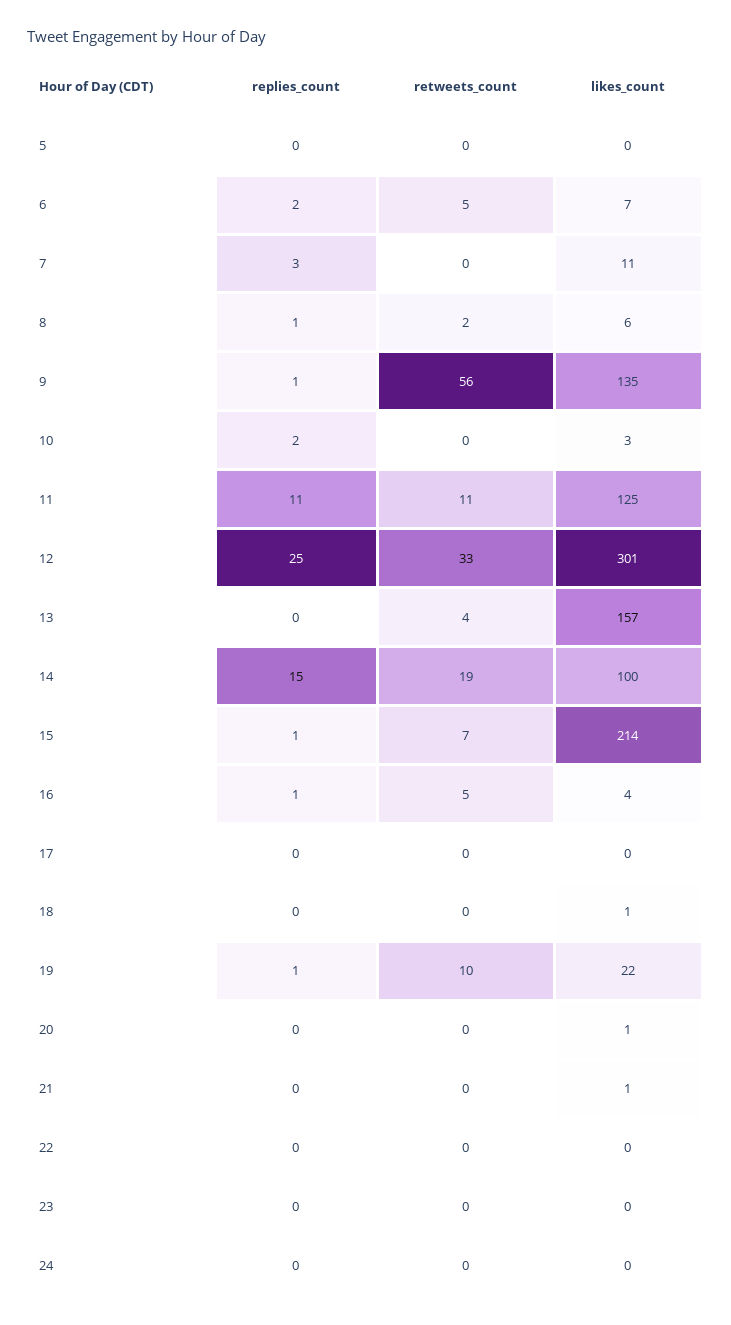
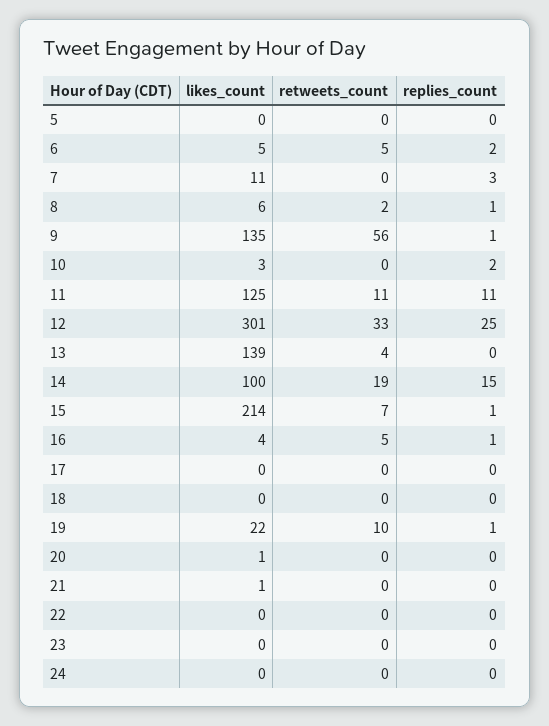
likes_count, 6: 7 -> 5
likes_count, 13: 157 -> 139
likes_count, 18: 1 -> 0

